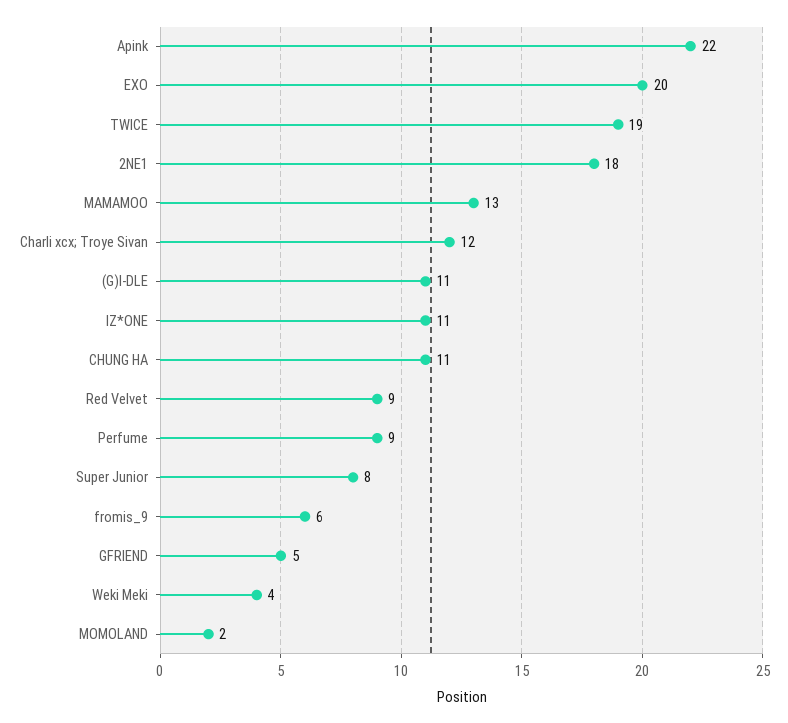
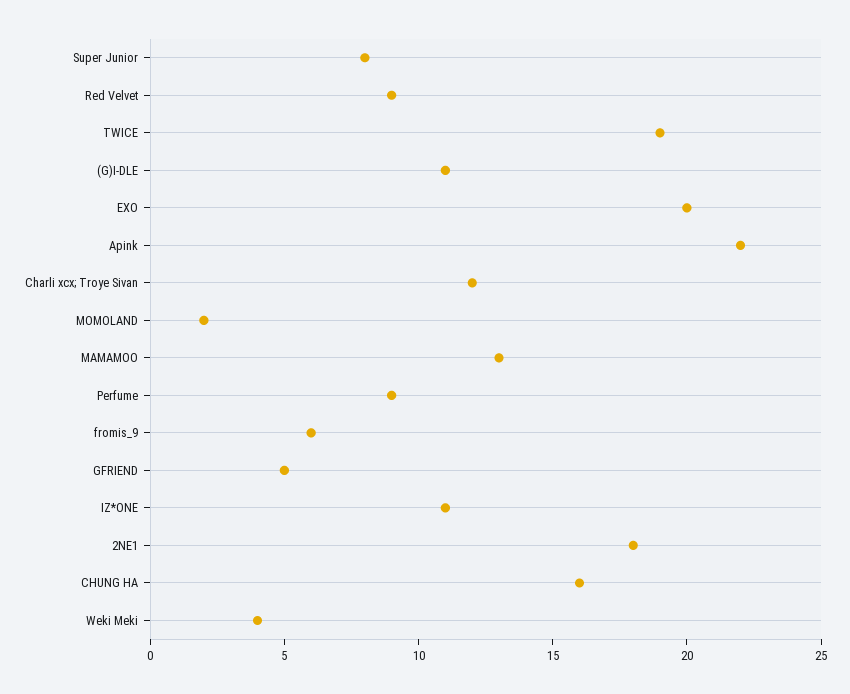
CHUNG HA: 11 -> 16

